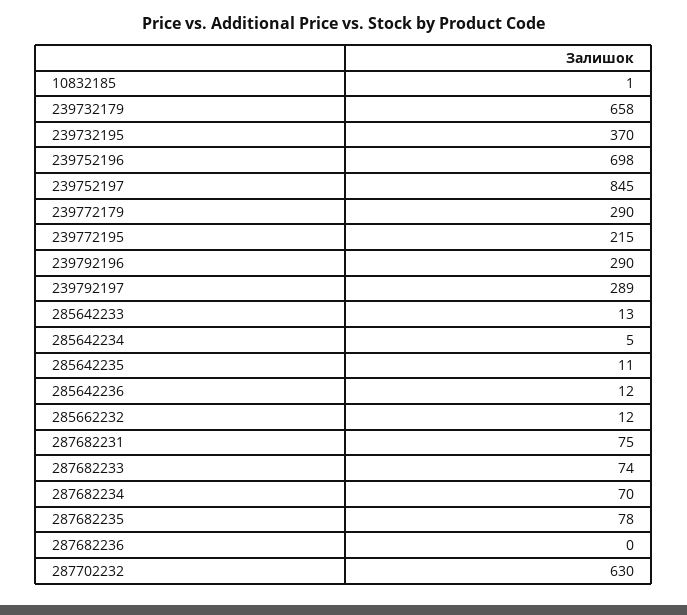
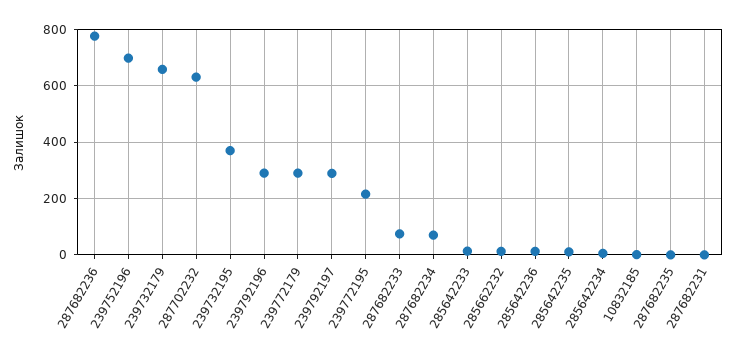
239752197: 845 -> none
287682231: 75 -> 0
287682235: 78 -> 0
287682236: 0 -> 775

